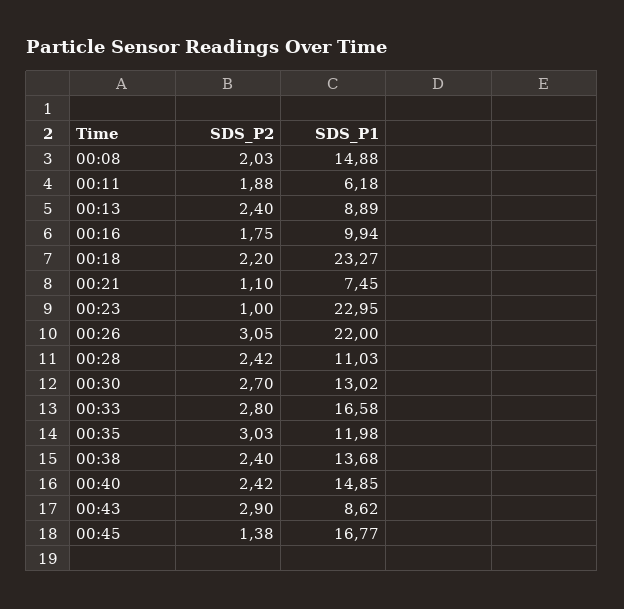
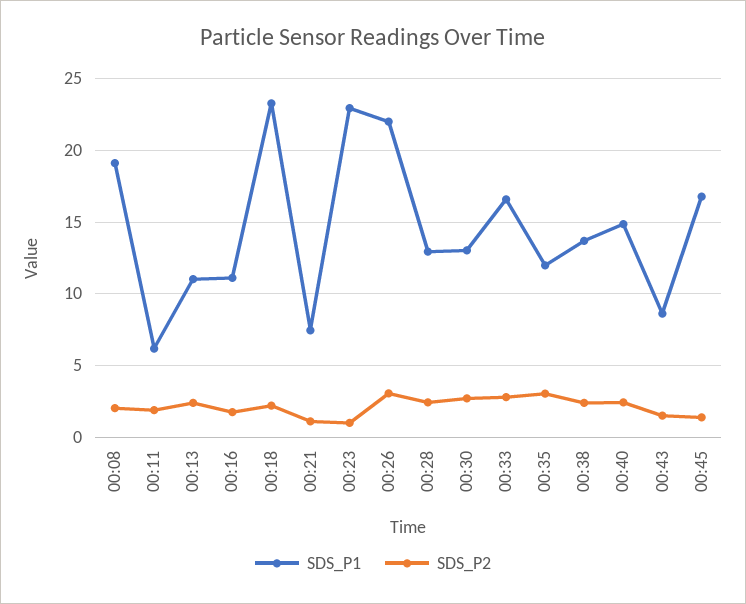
SDS_P1, 00:08: 14.88 -> 19
SDS_P1, 00:13: 8.89 -> 11
SDS_P1, 00:16: 9.94 -> 11
SDS_P1, 00:28: 11.03 -> 13
SDS_P2, 00:43: 2.9 -> 1.5

